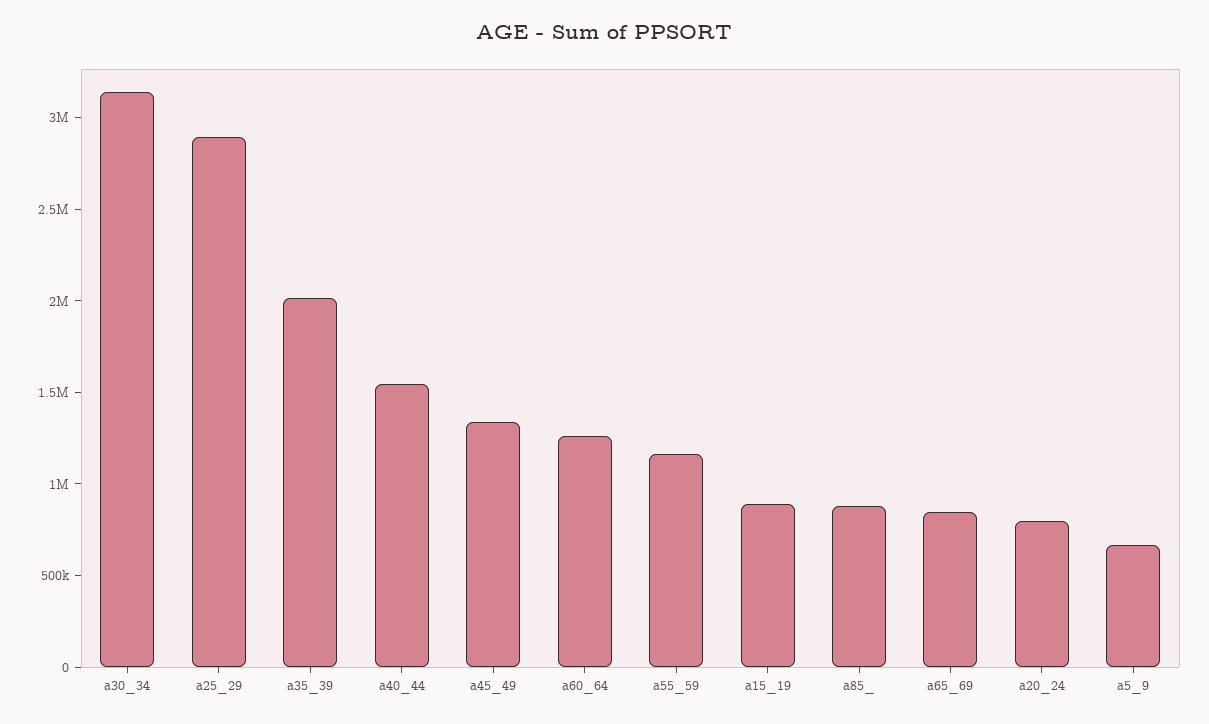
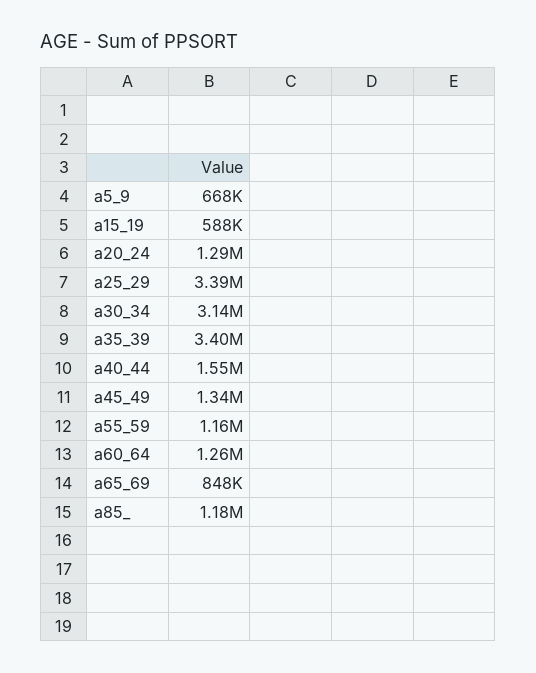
a25_29: 2900000 -> 3390000
a35_39: 2000000 -> 3400000
a15_19: 900000 -> 588000
a85_: 900000 -> 1180000
a20_24: 800000 -> 1290000

